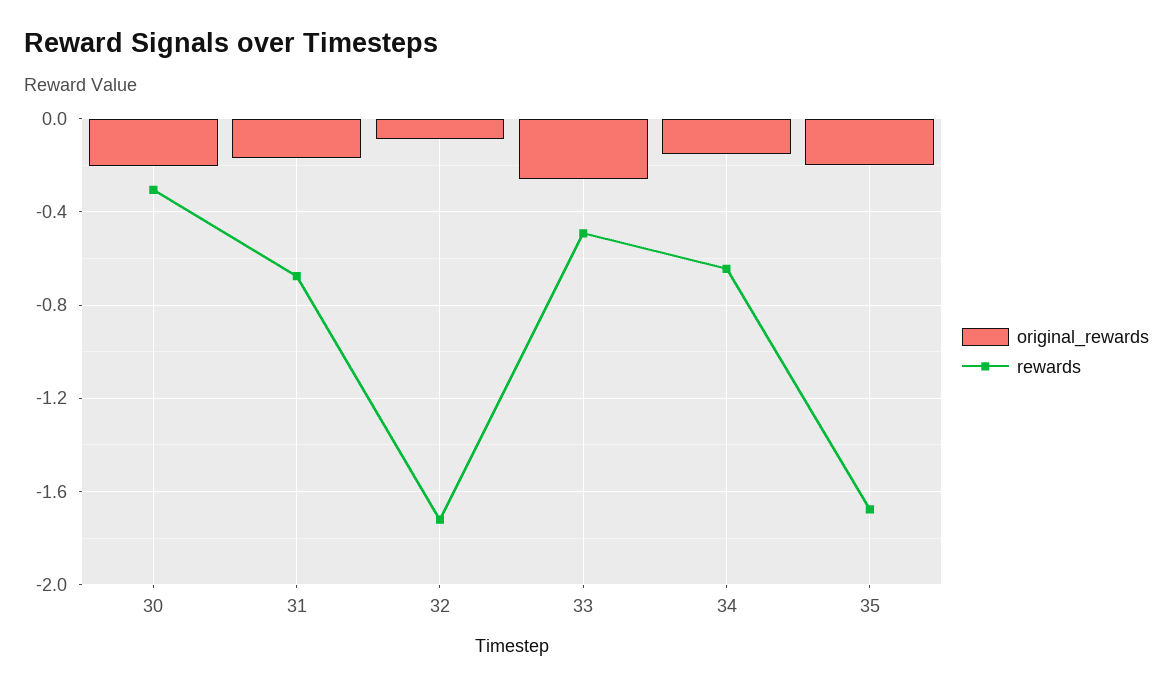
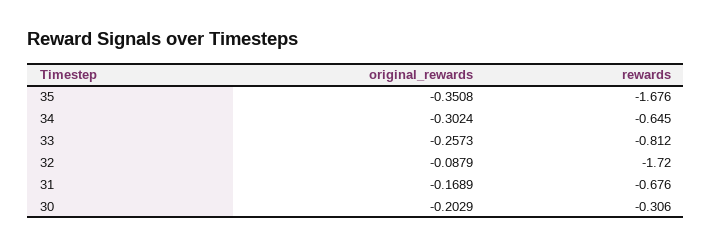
rewards, 33: -0.5 -> -0.812
original_rewards, 34: -0.15 -> -0.3024
original_rewards, 35: -0.2 -> -0.3508

